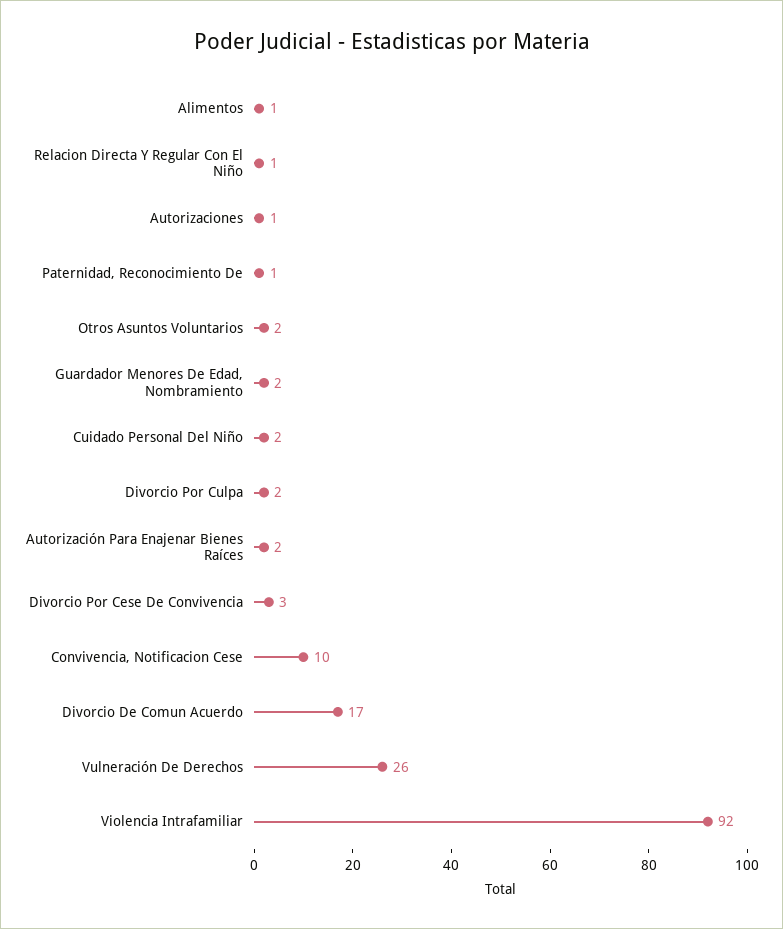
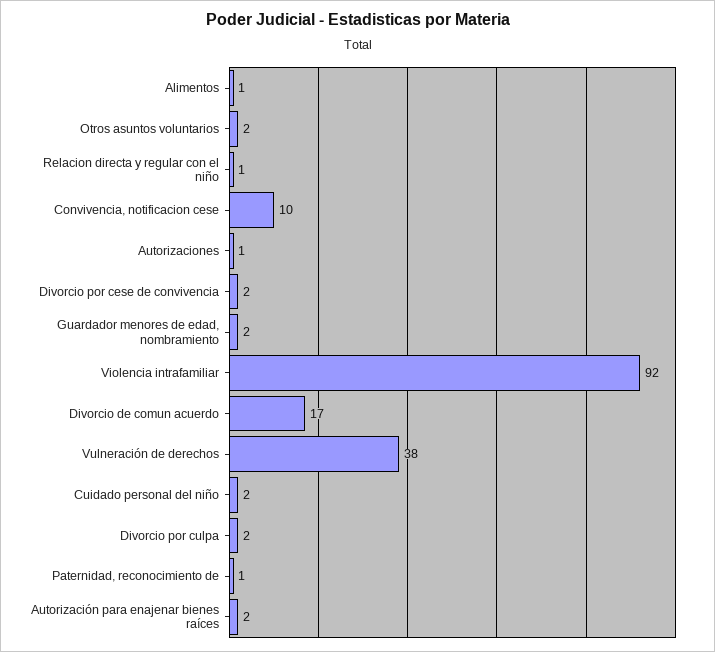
Divorcio Por Cese De Convivencia: 3 -> 2
Vulneración De Derechos: 26 -> 38

